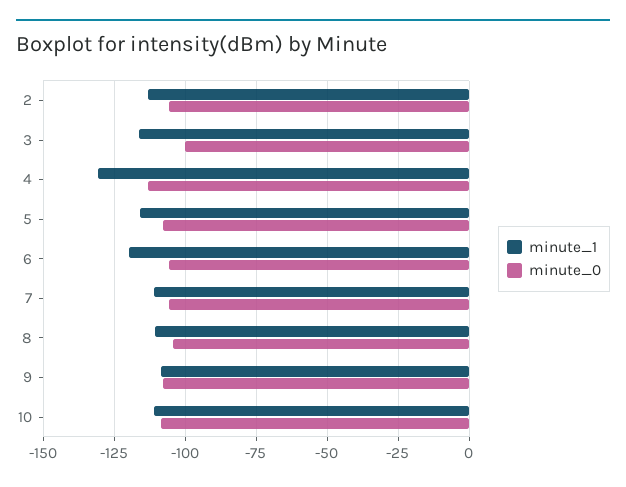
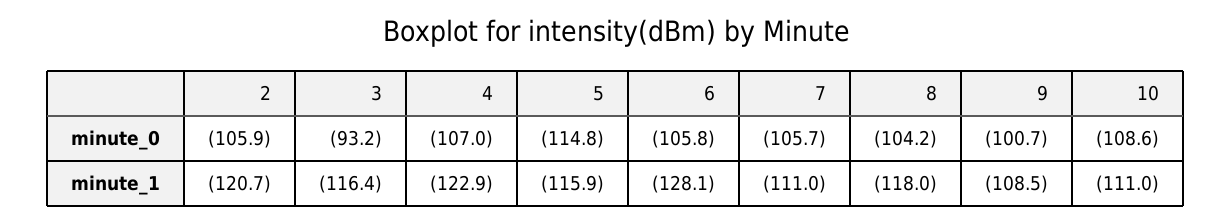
minute_1, 2: -112.5 -> -120.7
minute_0, 3: -100 -> -93.2
minute_1, 4: -130 -> -122.9
minute_0, 4: -112.5 -> -107
minute_0, 5: -107.5 -> -114.8
minute_1, 6: -120 -> -128.1
minute_1, 8: -110 -> -118
minute_0, 9: -107.5 -> -100.7

